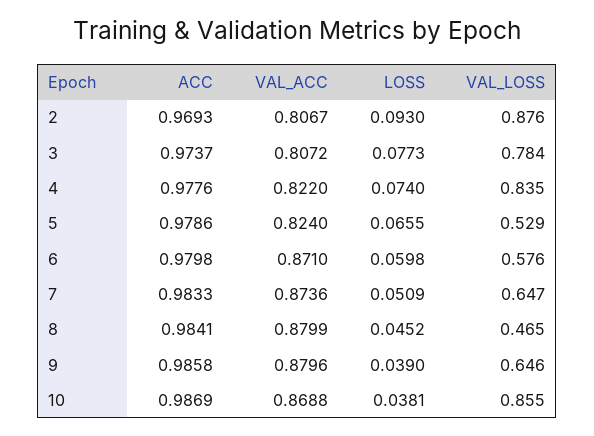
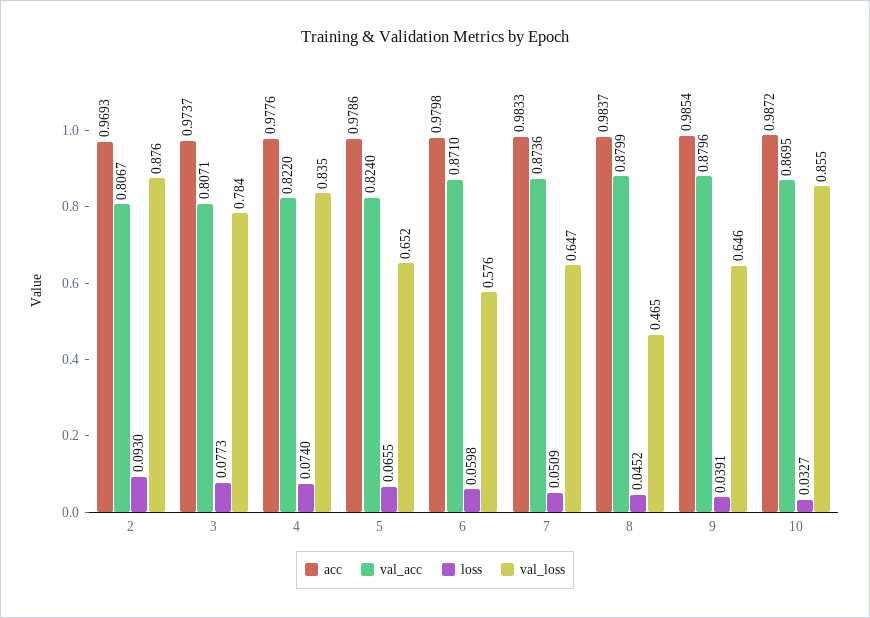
VAL_ACC, 3: 0.8072 -> 0.8071
VAL_LOSS, 5: 0.529 -> 0.652
ACC, 8: 0.9841 -> 0.9837
ACC, 9: 0.9858 -> 0.9854
LOSS, 9: 0.039 -> 0.0391
ACC, 10: 0.9869 -> 0.9872
VAL_ACC, 10: 0.8688 -> 0.8695
LOSS, 10: 0.0381 -> 0.0327

